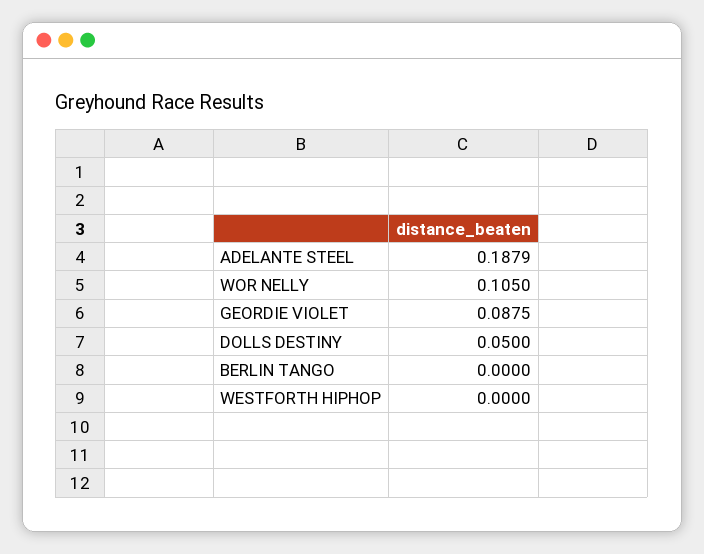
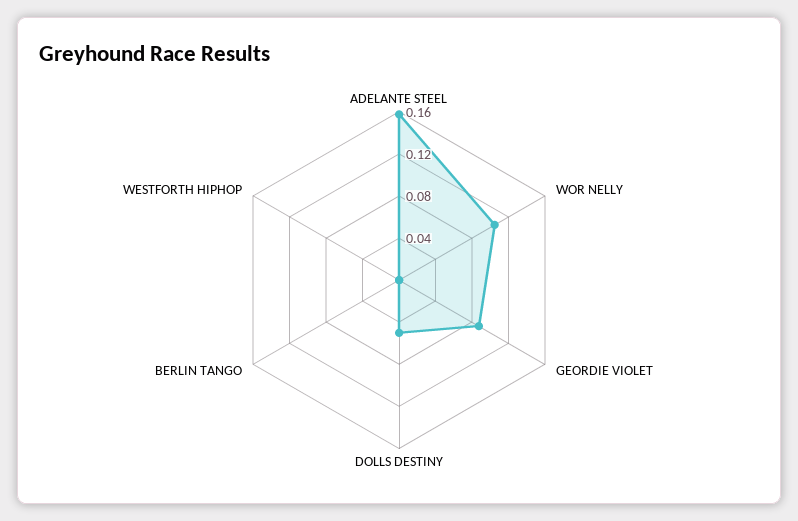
ADELANTE STEEL: 0.1879 -> 0.16

